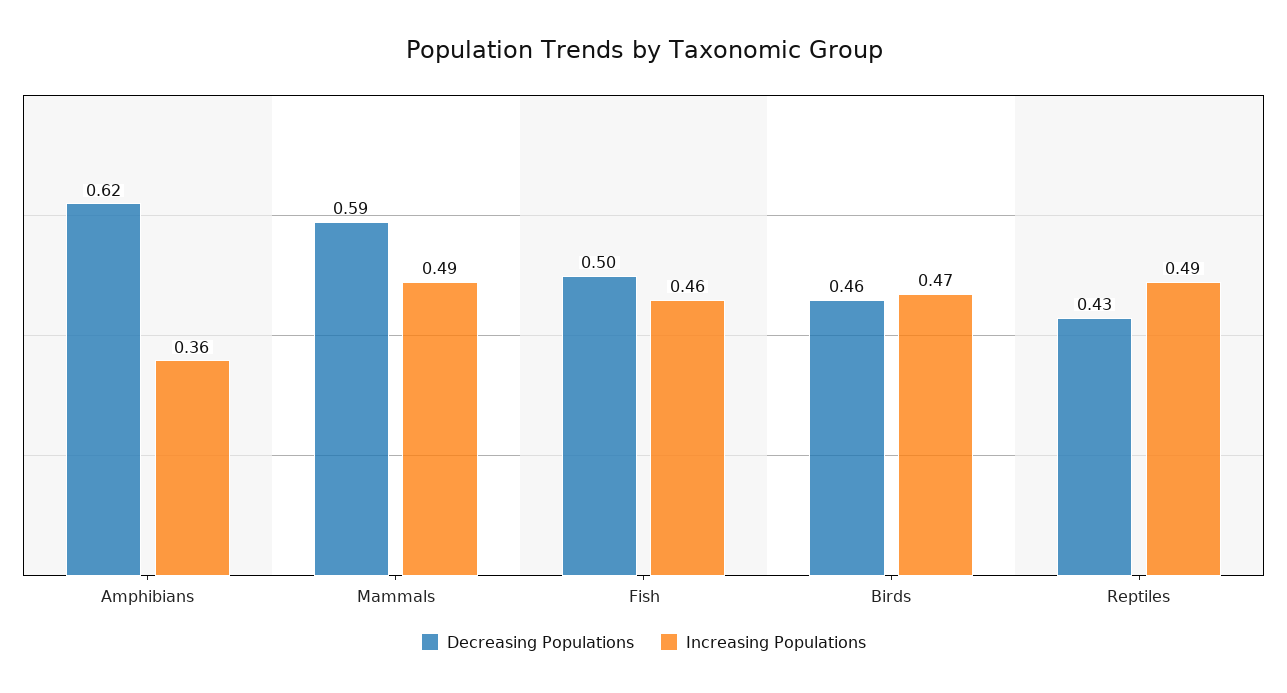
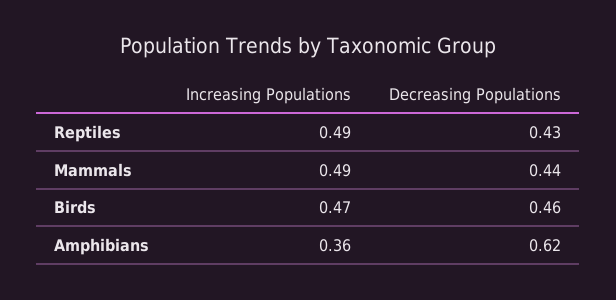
Decreasing Populations, Mammals: 0.59 -> 0.44
Decreasing Populations, Fish: 0.5 -> none
Increasing Populations, Fish: 0.46 -> none

